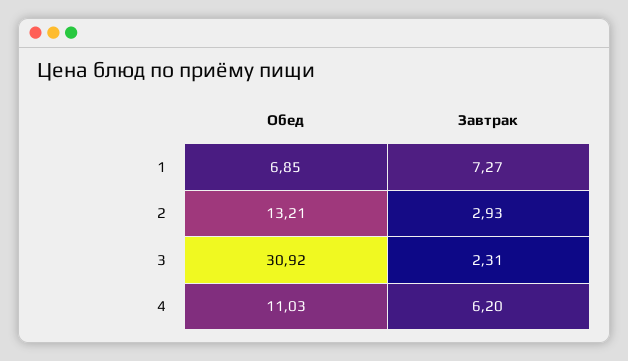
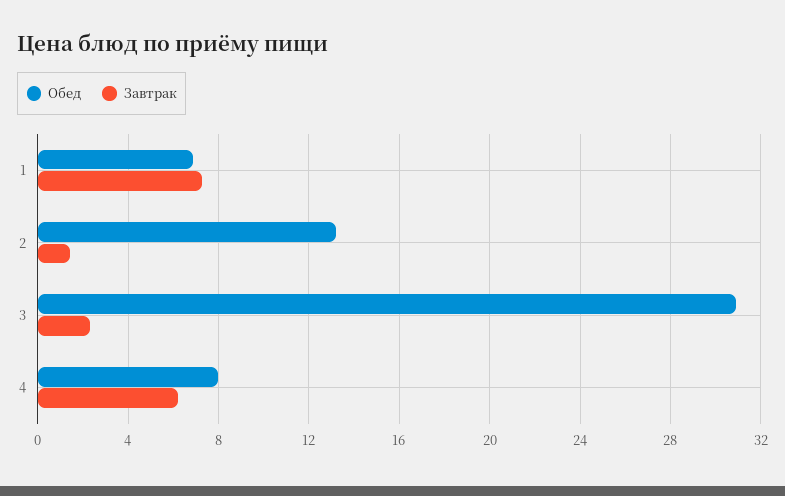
Завтрак, 2: 2.93 -> 1.5
Обед, 4: 11.03 -> 8

